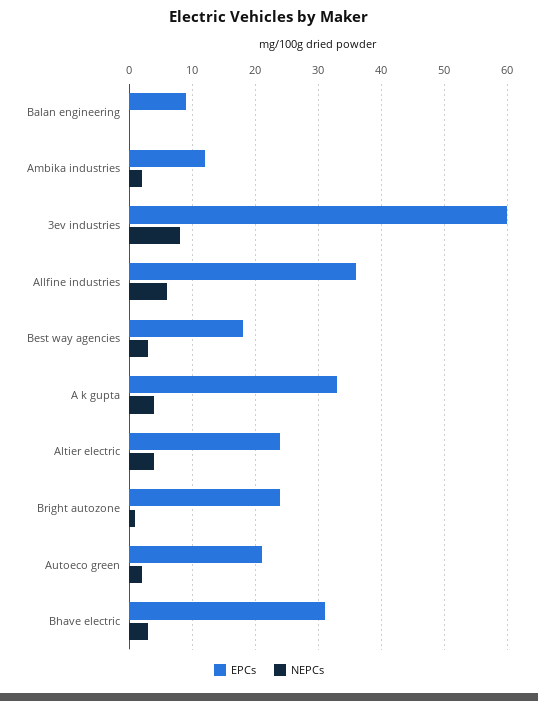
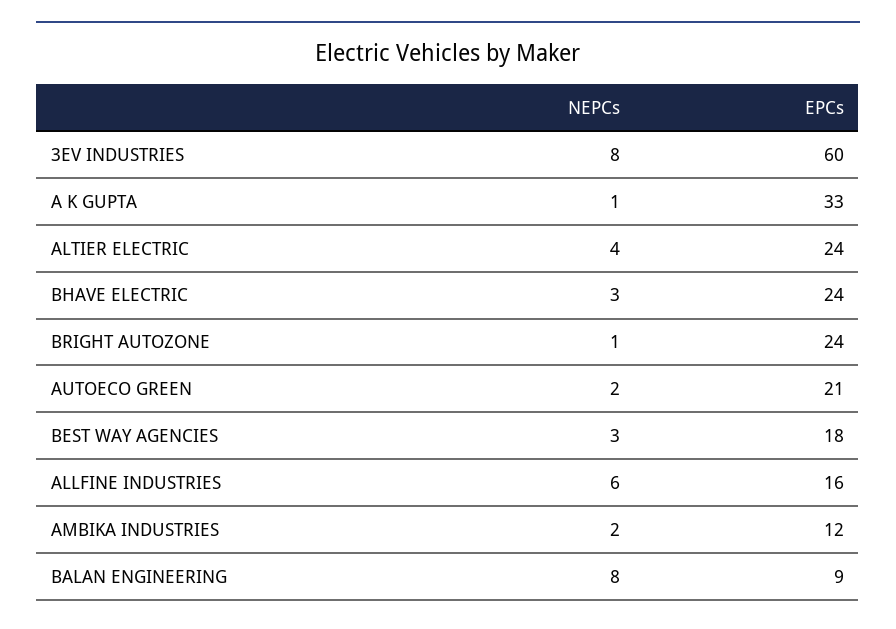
NEPCs, Balan engineering: 0 -> 8
EPCs, Allfine industries: 36 -> 16
NEPCs, A k gupta: 4 -> 1
EPCs, Bhave electric: 31 -> 24

